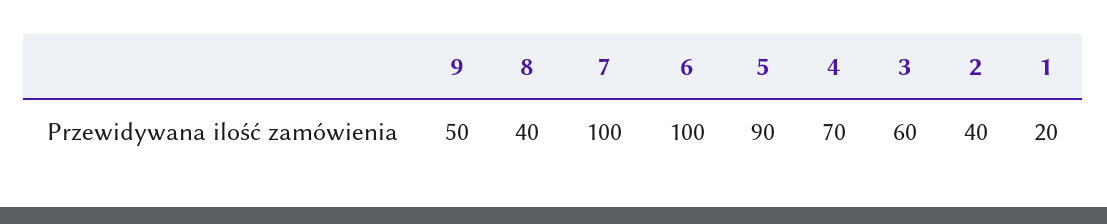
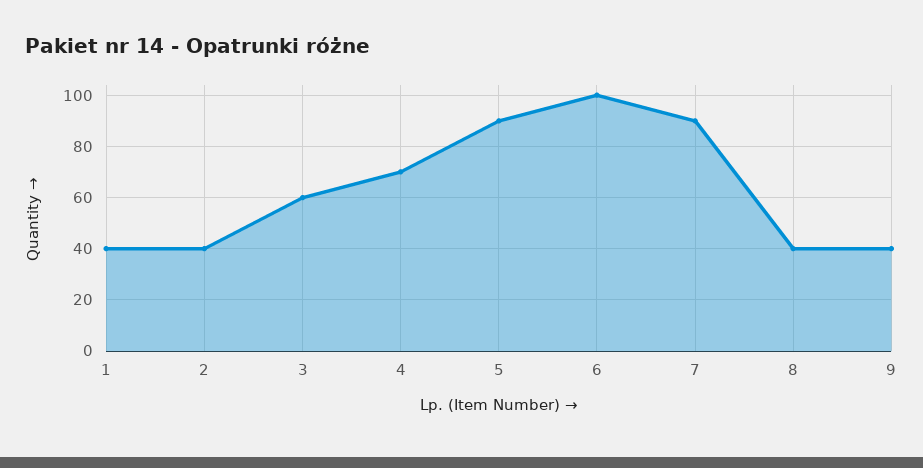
9: 50 -> 40
7: 100 -> 90
1: 20 -> 40

